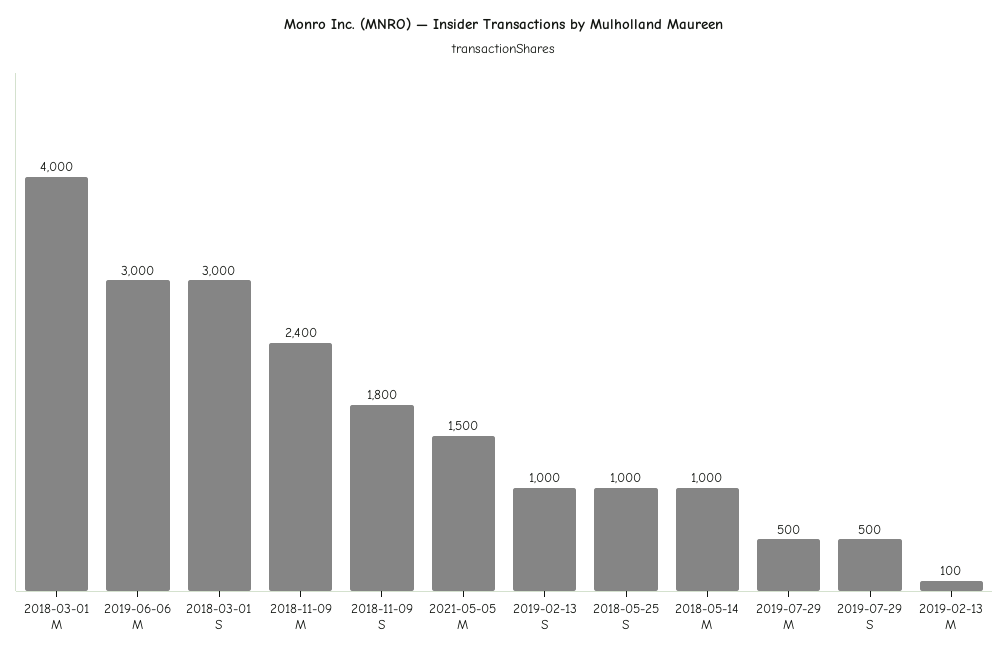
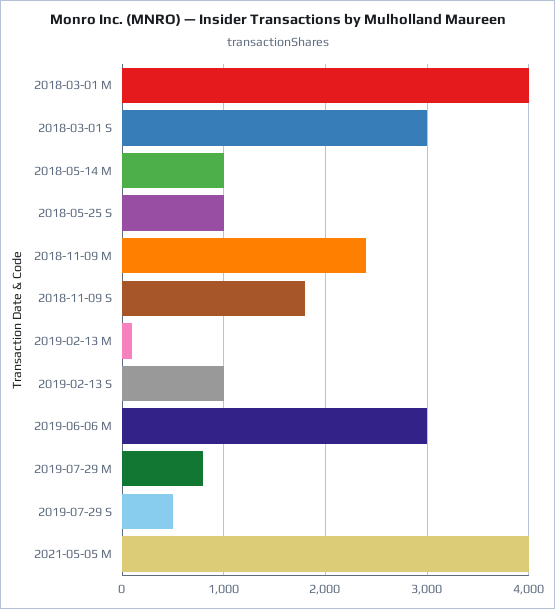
2021-05-05 M: 1500 -> 4000
2019-07-29 M: 500 -> 800

